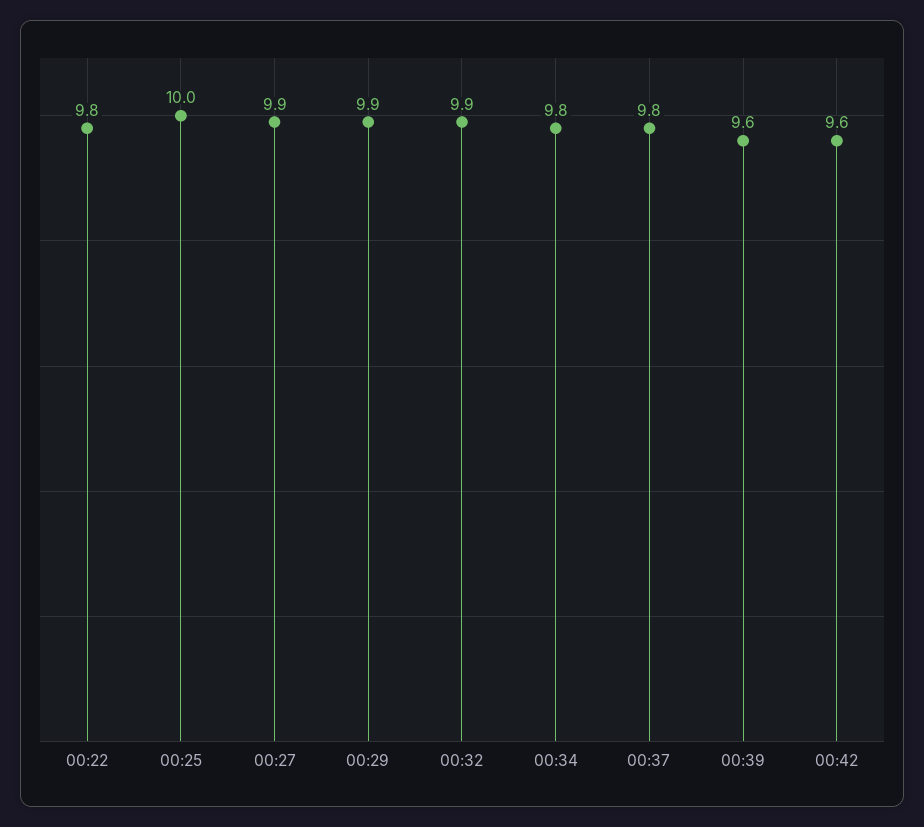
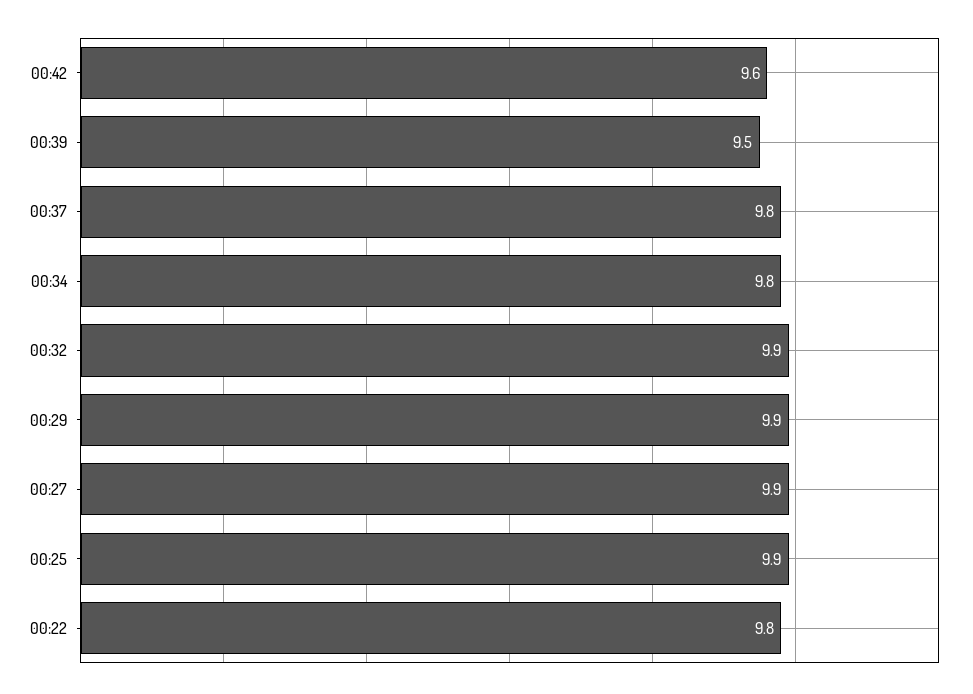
00:25: 10 -> 9.9
00:39: 9.6 -> 9.5

